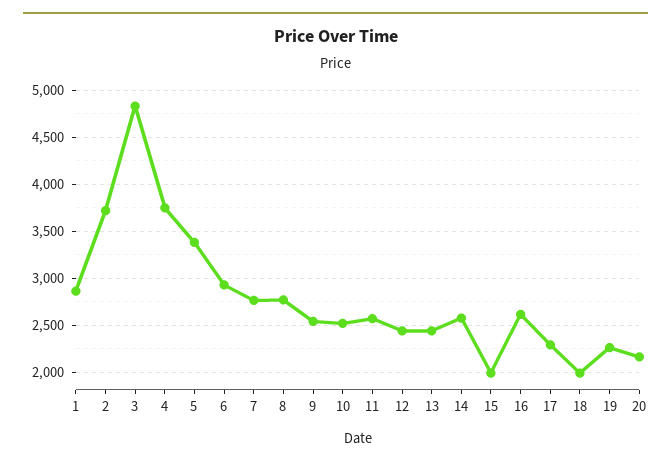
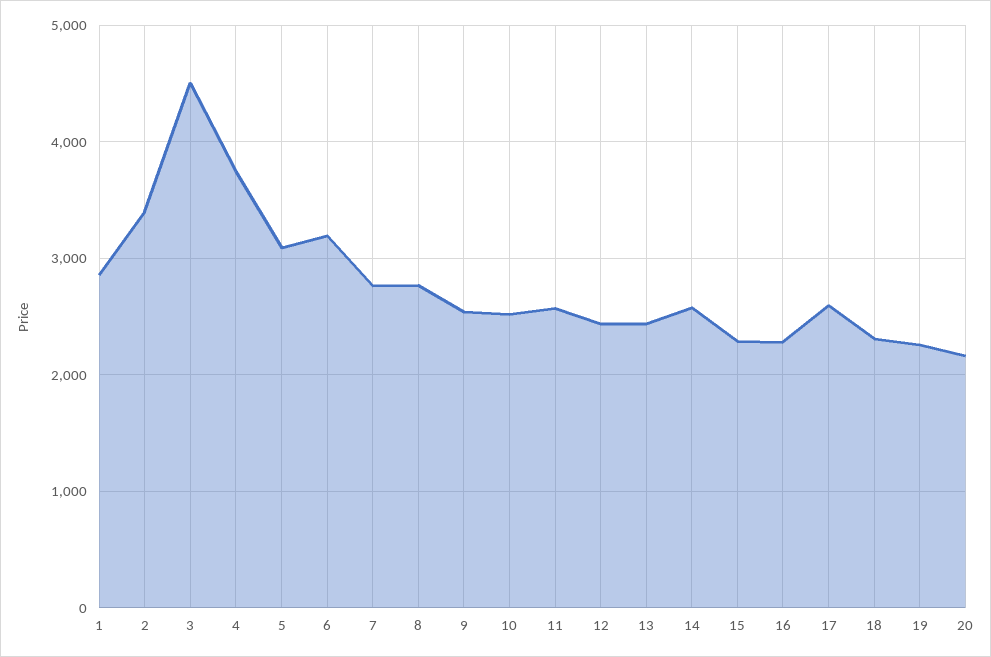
2: 3700 -> 3400
3: 4800 -> 4500
5: 3400 -> 3100
6: 2900 -> 3200
15: 2000 -> 2300
16: 2600 -> 2300
17: 2300 -> 2600
18: 2000 -> 2300

